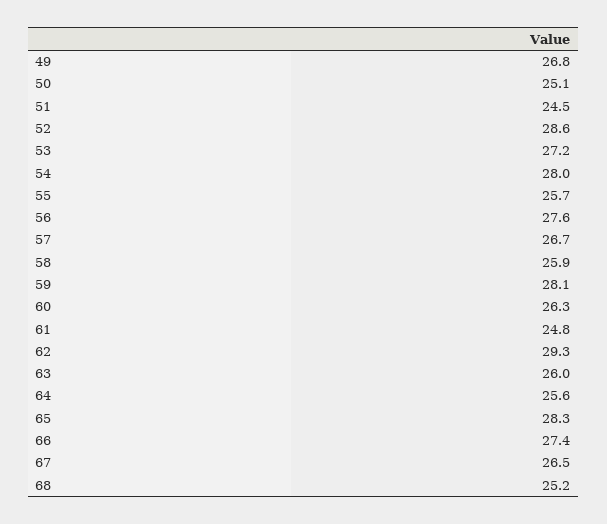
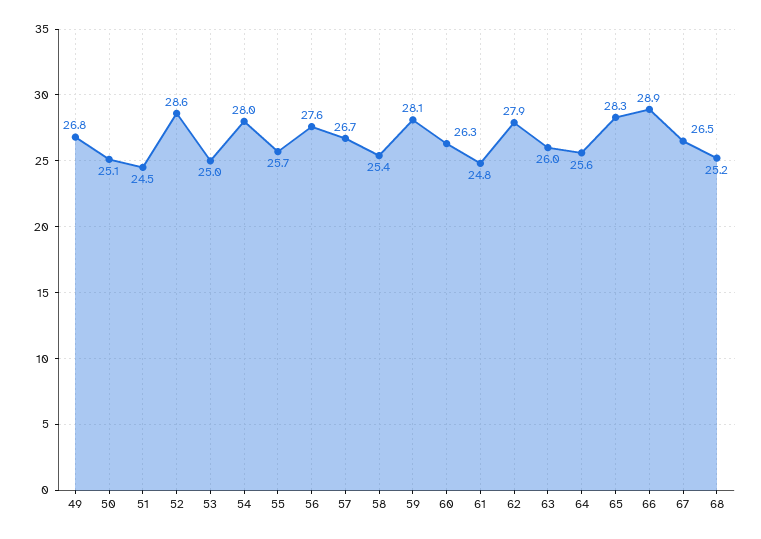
53: 27.2 -> 25
58: 25.9 -> 25.4
62: 29.3 -> 27.9
66: 27.4 -> 28.9

